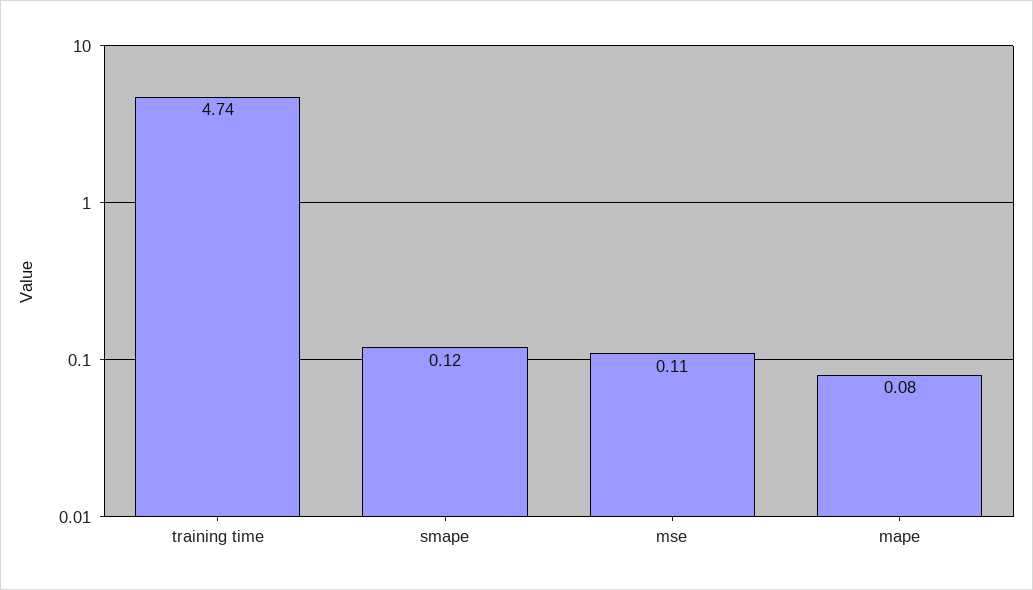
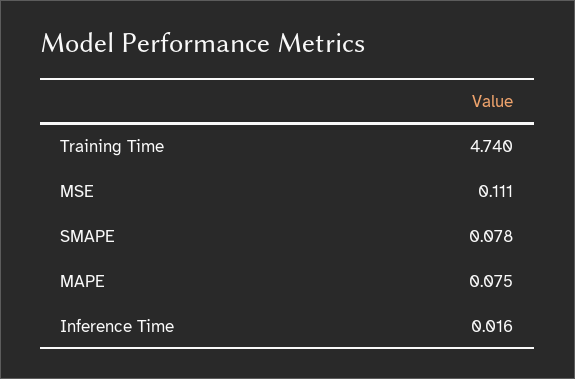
smape: 0.12 -> 0.078
Inference Time: none -> 0.016

